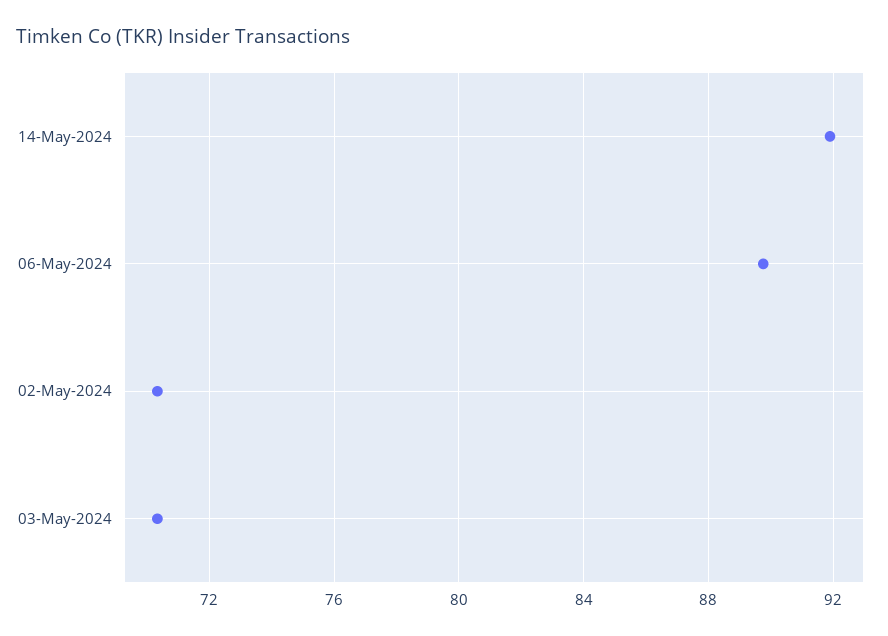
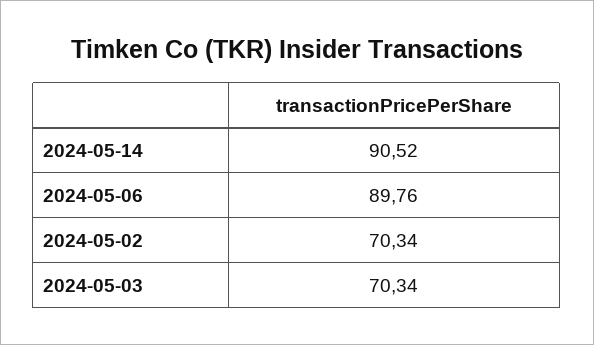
14-May-2024: 92 -> 90.52

